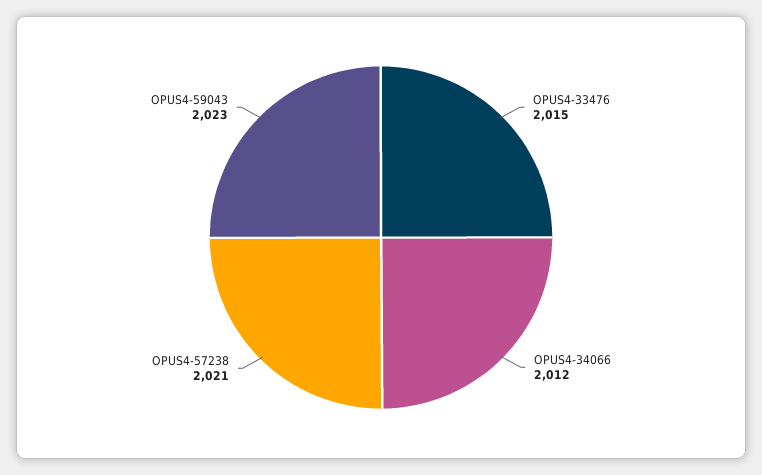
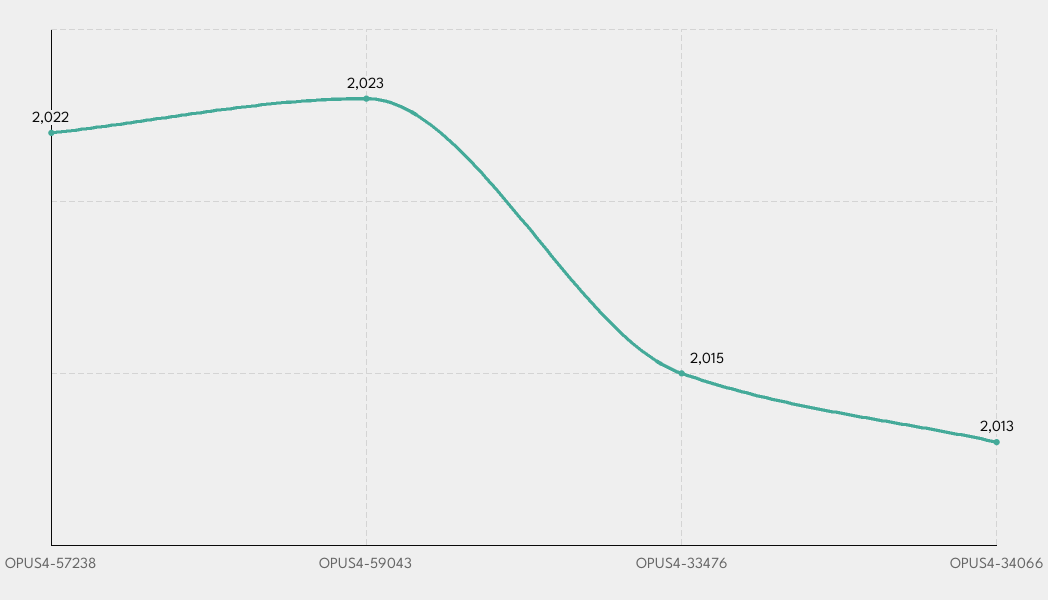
OPUS4-34066: 2012 -> 2013
OPUS4-57238: 2021 -> 2022

